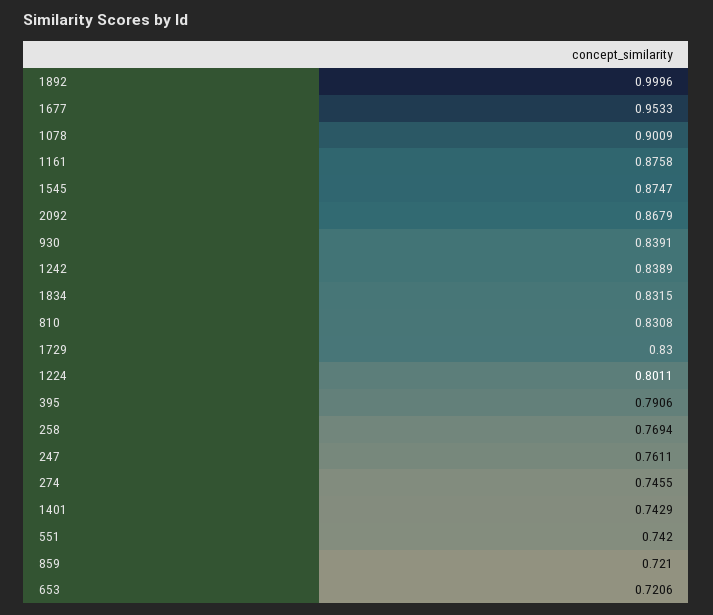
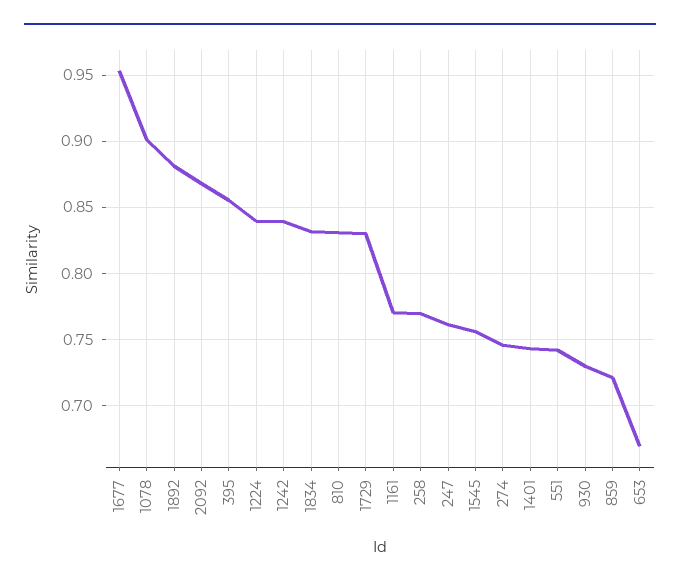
1892: 0.9996 -> 0.88
1161: 0.8758 -> 0.77
1545: 0.8747 -> 0.755
930: 0.8391 -> 0.73
1224: 0.8011 -> 0.84
395: 0.7906 -> 0.855
653: 0.7206 -> 0.67

